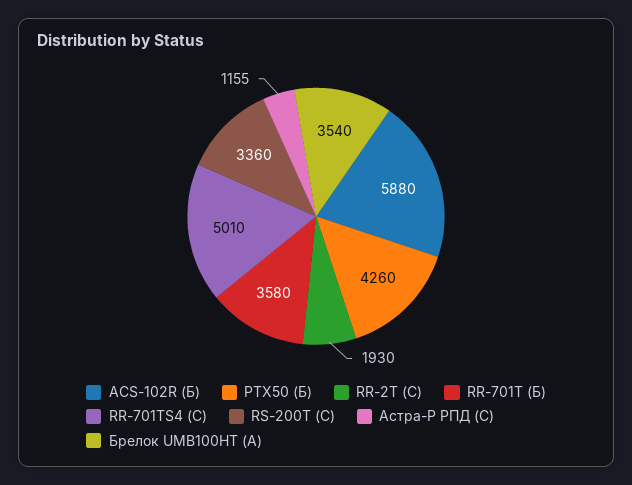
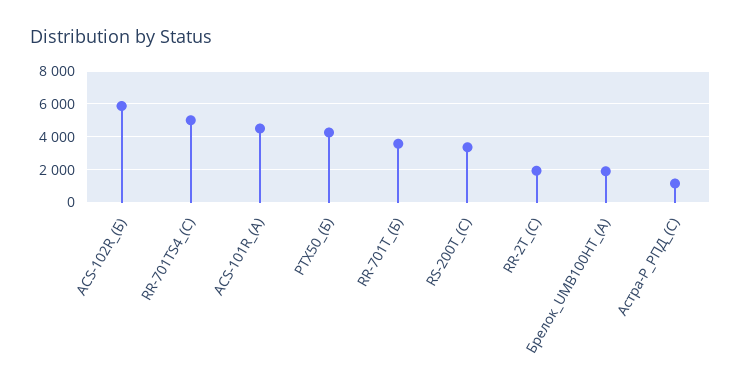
Брелок UMB100HT (А): 3540 -> 2000
ACS-101R_(А): none -> 4500

